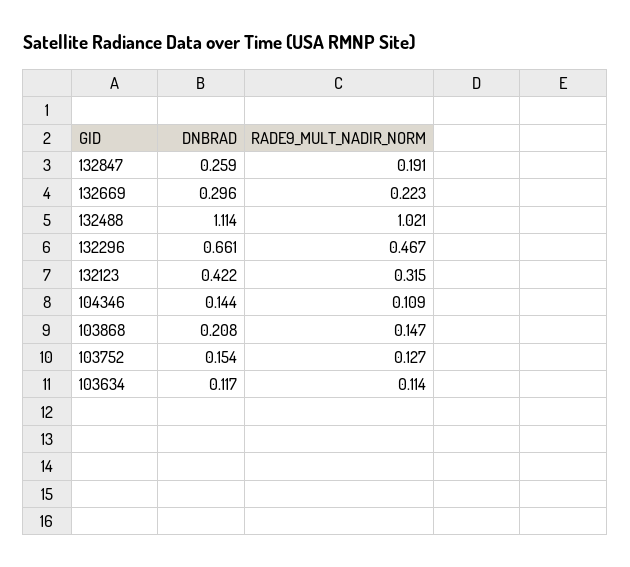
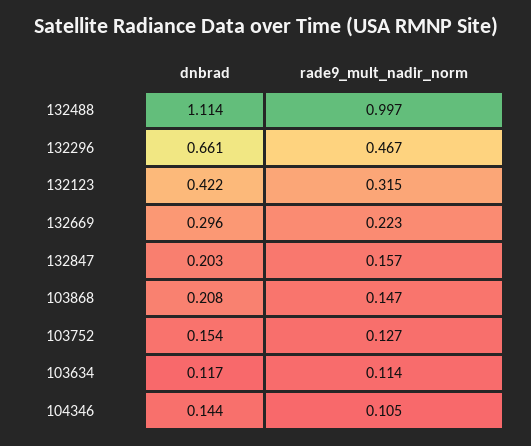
DNBRAD, 132847: 0.259 -> 0.203
RADE9_MULT_NADIR_NORM, 132847: 0.191 -> 0.157
RADE9_MULT_NADIR_NORM, 132488: 1.021 -> 0.997
RADE9_MULT_NADIR_NORM, 104346: 0.109 -> 0.105

